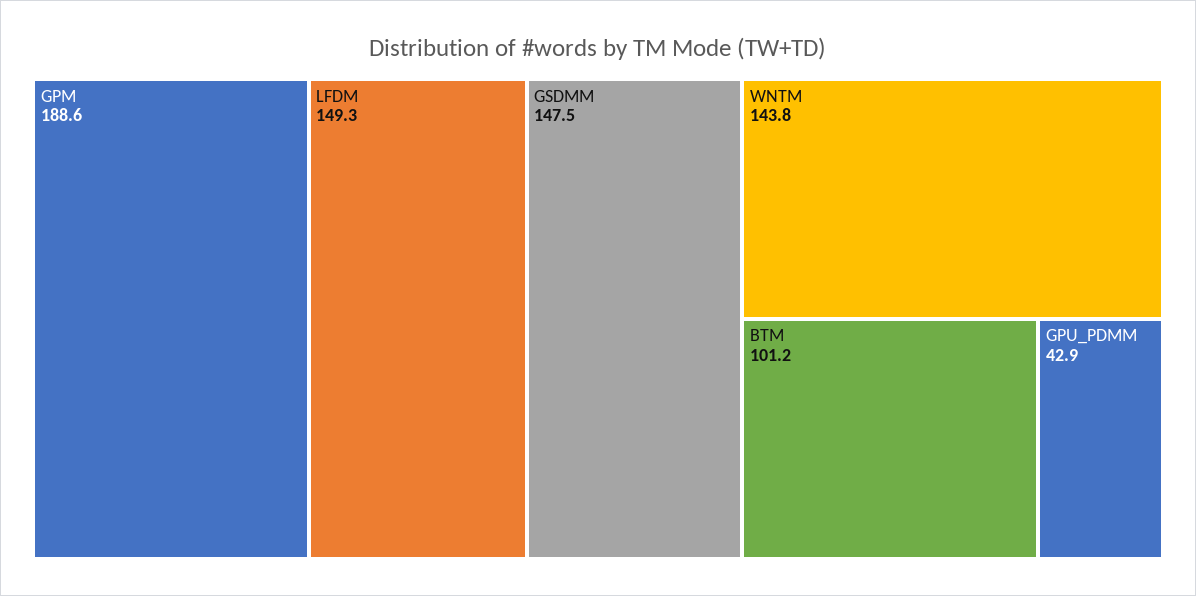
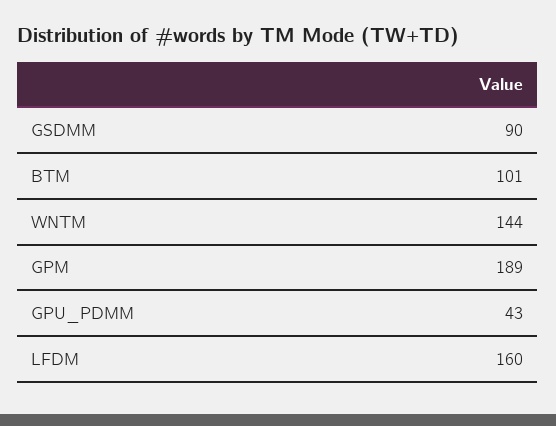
LFDM: 149.3 -> 160
GSDMM: 147.5 -> 90

